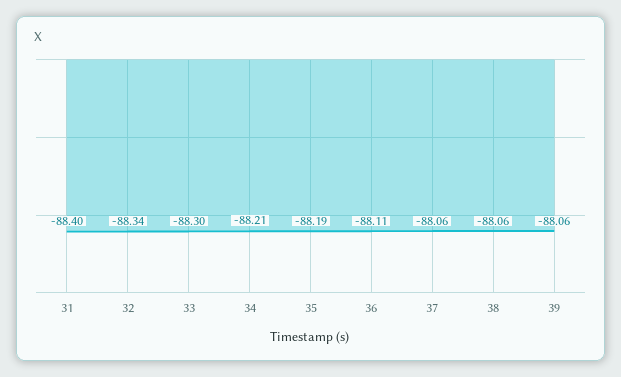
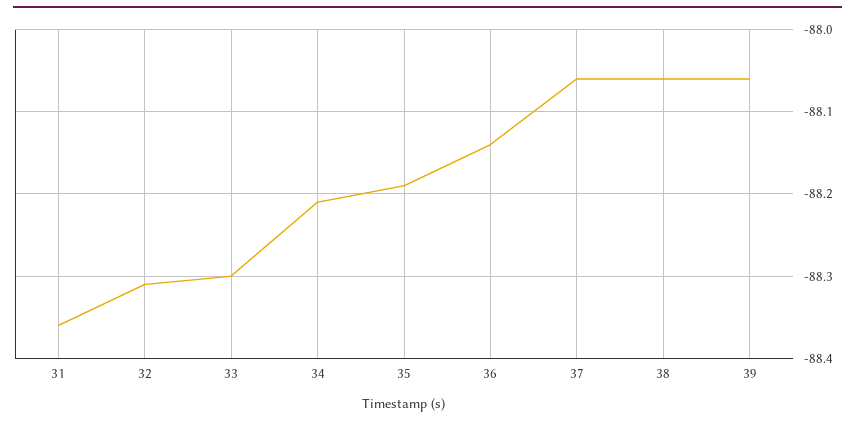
31: -88.4 -> -88.36
32: -88.34 -> -88.31
36: -88.11 -> -88.14

